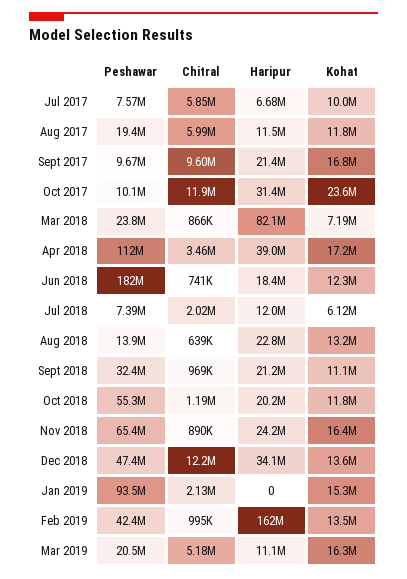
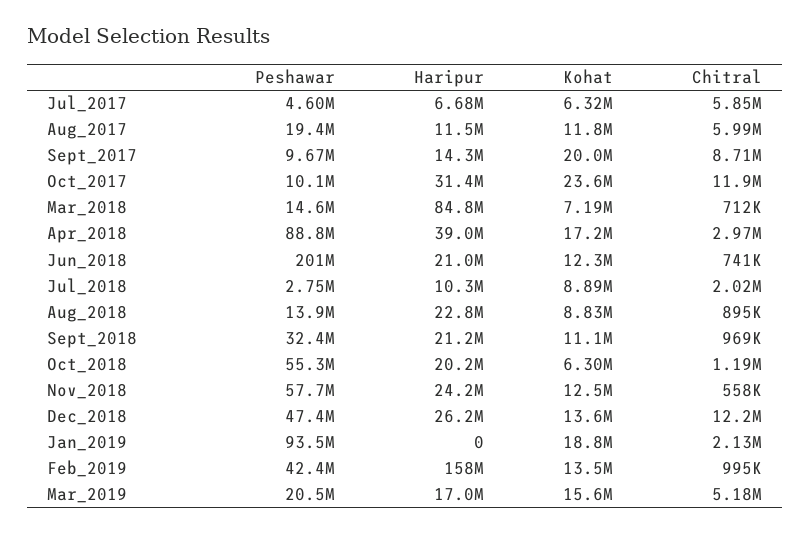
Peshawar, Jul 2017: 7570000 -> 4600000
Kohat, Jul 2017: 10000000 -> 6320000
Chitral, Sept 2017: 9600000 -> 8710000
Haripur, Sept 2017: 21400000 -> 14300000
Kohat, Sept 2017: 16800000 -> 20000000
Peshawar, Mar 2018: 23800000 -> 14600000
Chitral, Mar 2018: 866000 -> 712000
Haripur, Mar 2018: 82100000 -> 84800000
Peshawar, Apr 2018: 112000000 -> 88800000
Chitral, Apr 2018: 3460000 -> 2970000
Peshawar, Jun 2018: 182000000 -> 201000000
Haripur, Jun 2018: 18400000 -> 21000000
Peshawar, Jul 2018: 7390000 -> 2750000
Haripur, Jul 2018: 12000000 -> 10300000
Kohat, Jul 2018: 6120000 -> 8890000
Chitral, Aug 2018: 639000 -> 895000
Kohat, Aug 2018: 13200000 -> 8830000
Kohat, Oct 2018: 11800000 -> 6300000
Peshawar, Nov 2018: 65400000 -> 57700000
Chitral, Nov 2018: 890000 -> 558000
Kohat, Nov 2018: 16400000 -> 12500000
Haripur, Dec 2018: 34100000 -> 26200000
Kohat, Jan 2019: 15300000 -> 18800000
Haripur, Feb 2019: 162000000 -> 158000000
Haripur, Mar 2019: 11100000 -> 17000000
Kohat, Mar 2019: 16300000 -> 15600000

